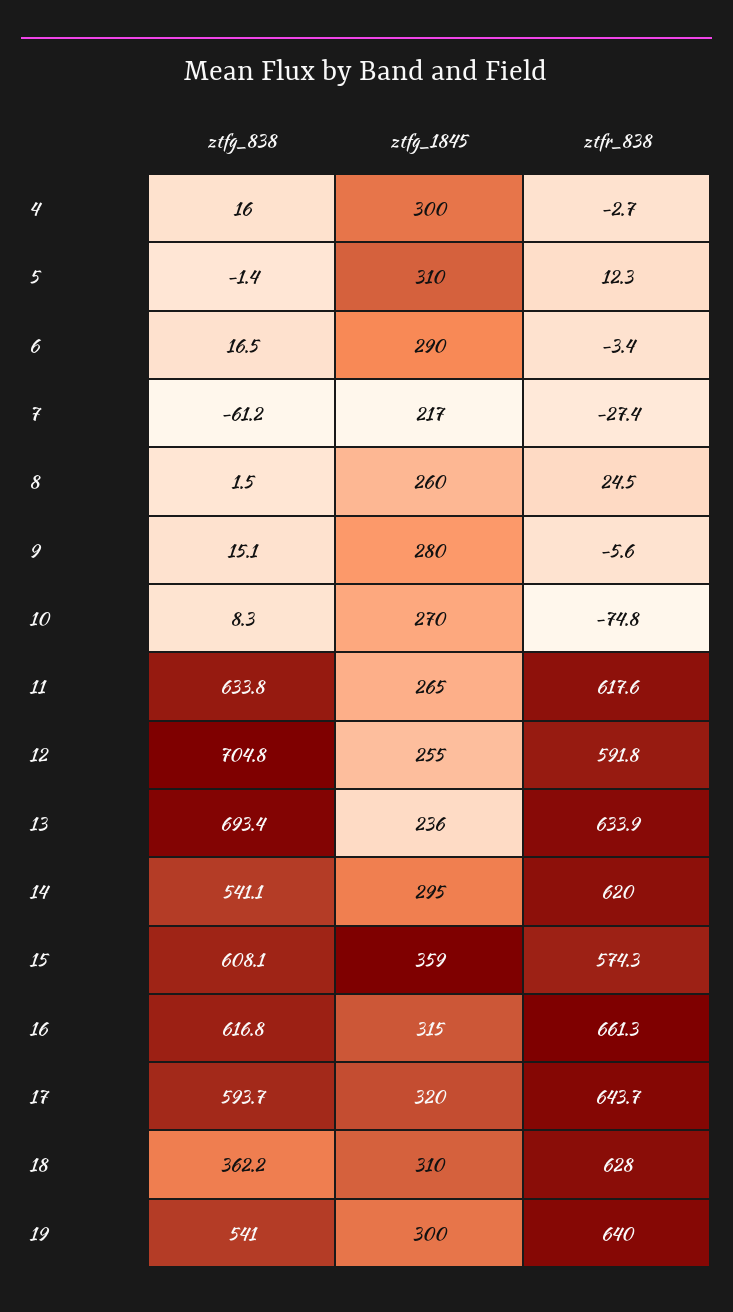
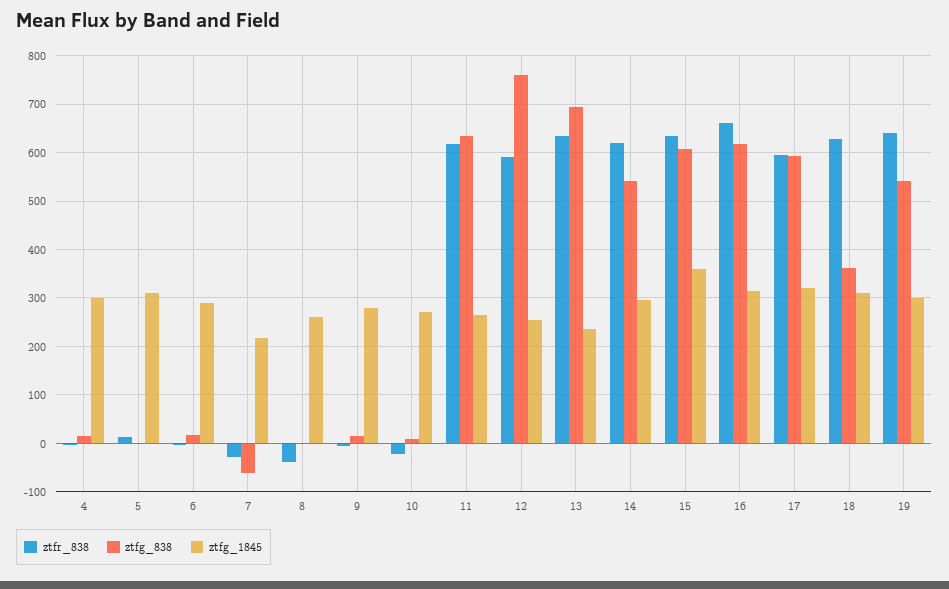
ztfr_838, 8: 24.5 -> -40
ztfr_838, 10: -74.8 -> -20
ztfg_838, 12: 704.8 -> 760
ztfr_838, 15: 574.3 -> 640
ztfr_838, 17: 643.7 -> 600

